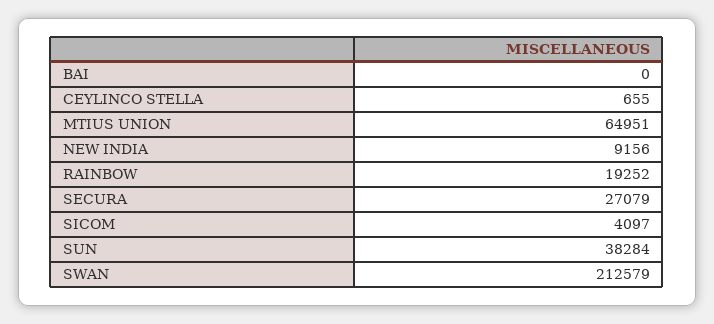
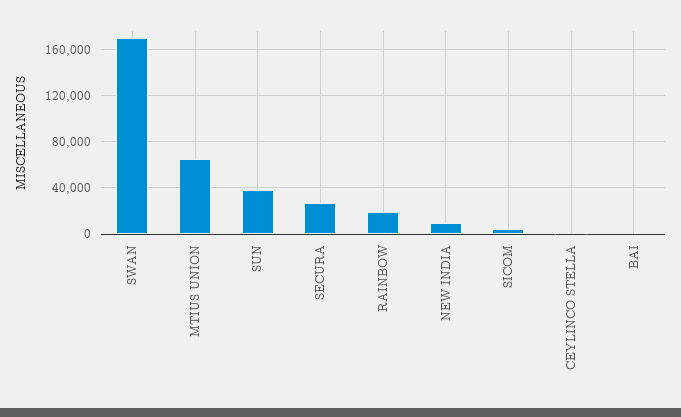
SWAN: 212579 -> 170000

